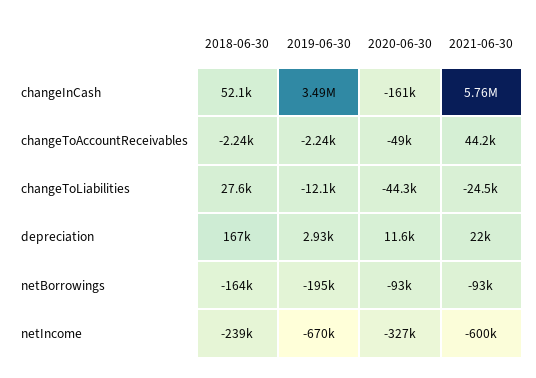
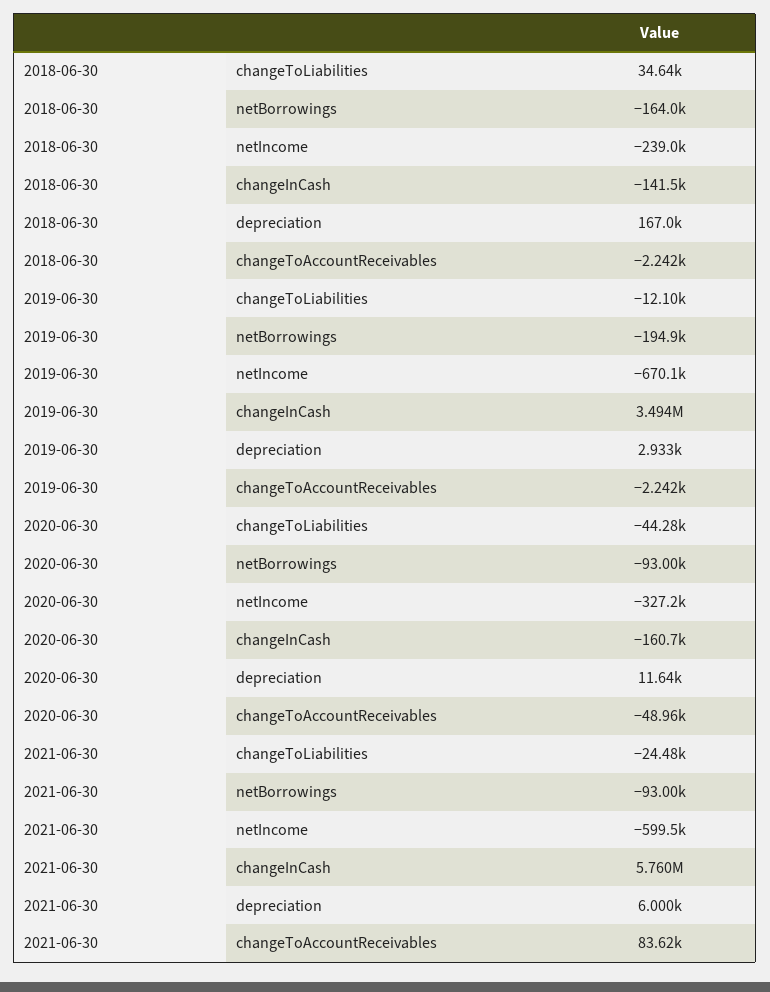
2018-06-30, changeInCash: 52100 -> -141500
2021-06-30, changeToAccountReceivables: 44200 -> 83620
2018-06-30, changeToLiabilities: 27600 -> 34640
2021-06-30, depreciation: 22000 -> 6000

